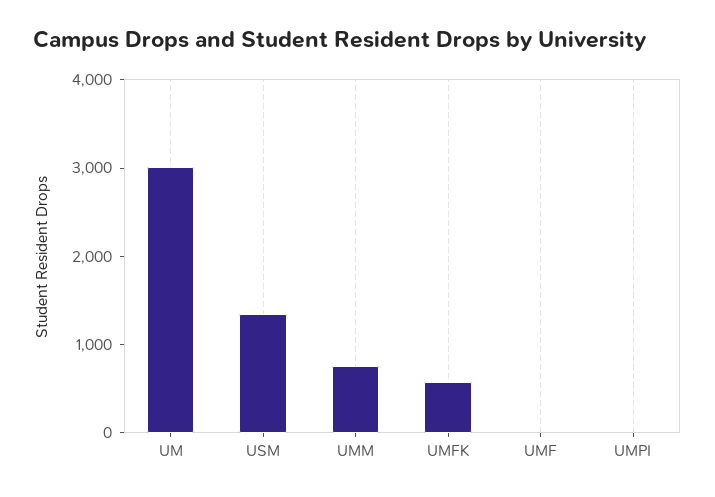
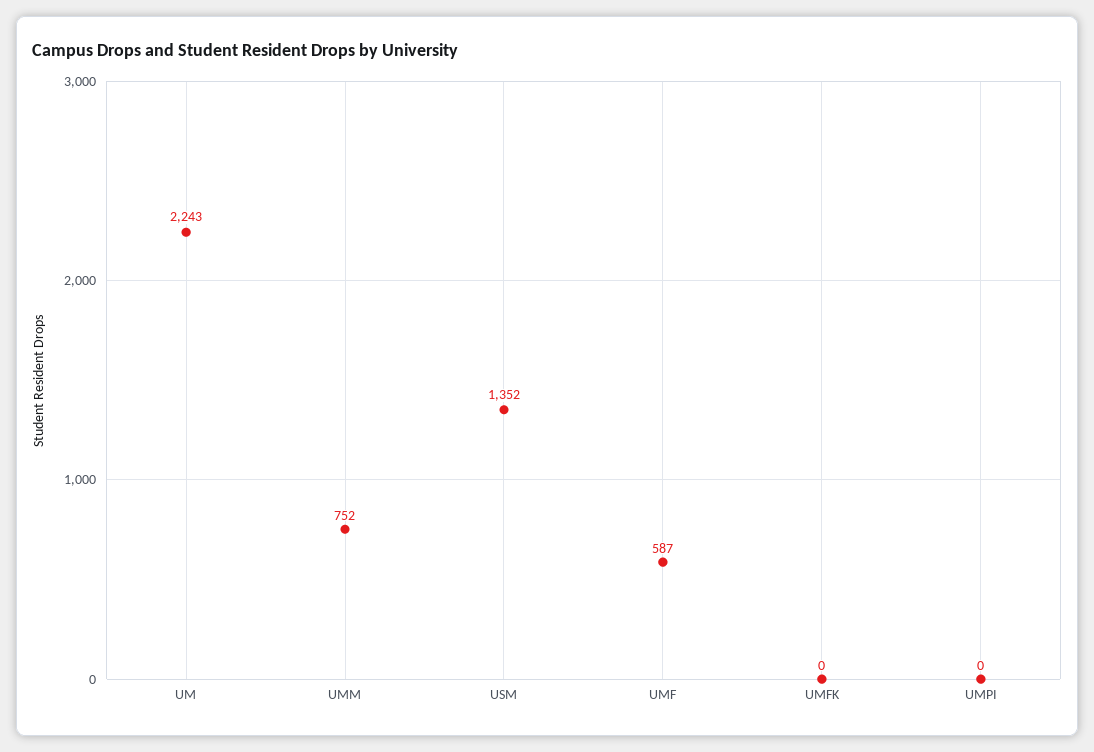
UM: 3000 -> 2243
UMFK: 600 -> 0
UMF: 0 -> 587

